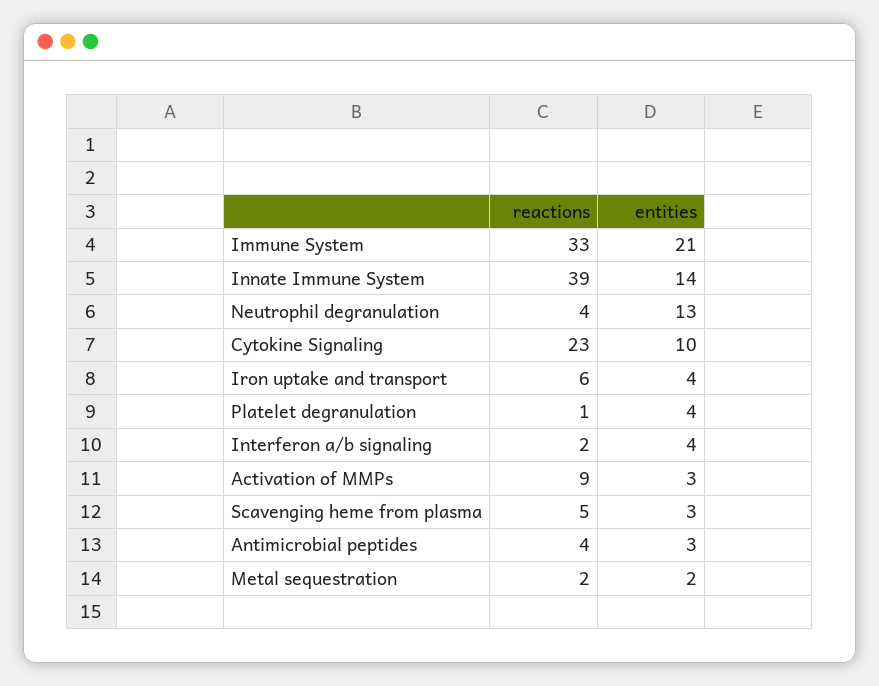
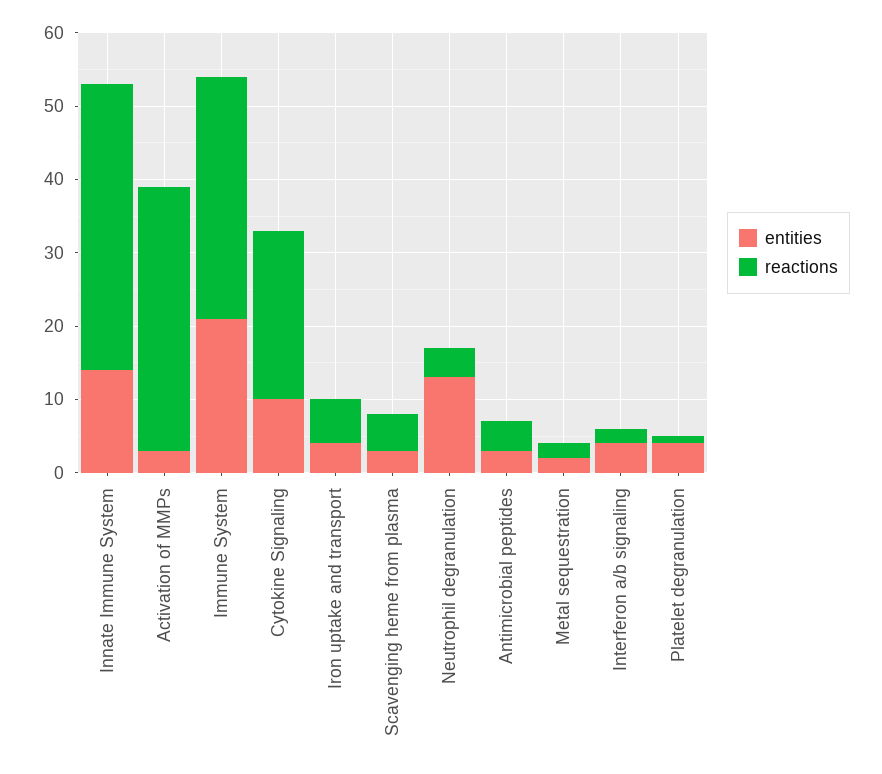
reactions, Activation of MMPs: 9 -> 35

